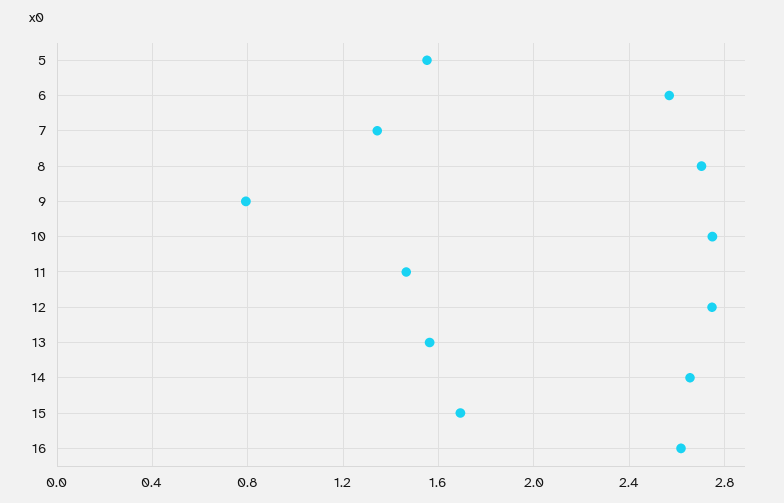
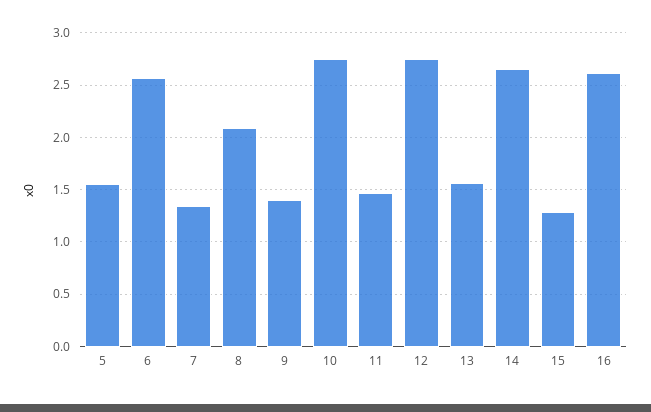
8: 2.7 -> 2.1
9: 0.8 -> 1.4
15: 1.7 -> 1.3

